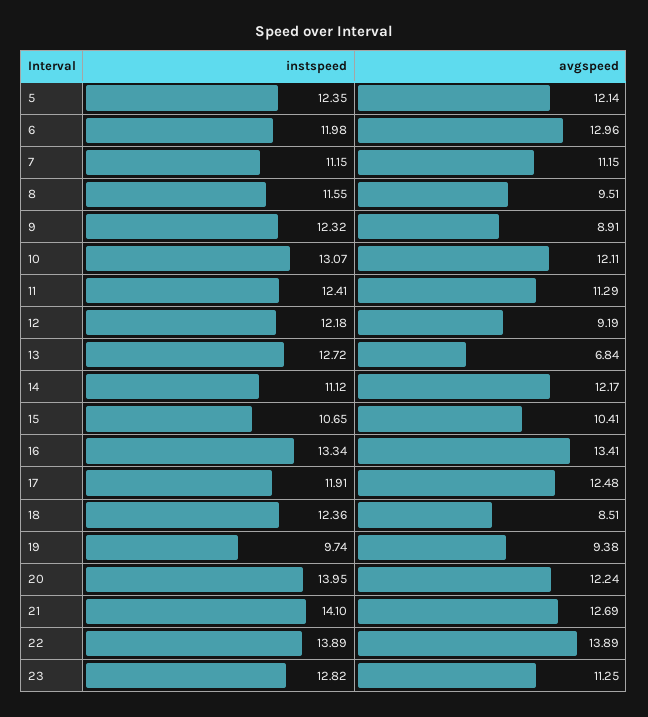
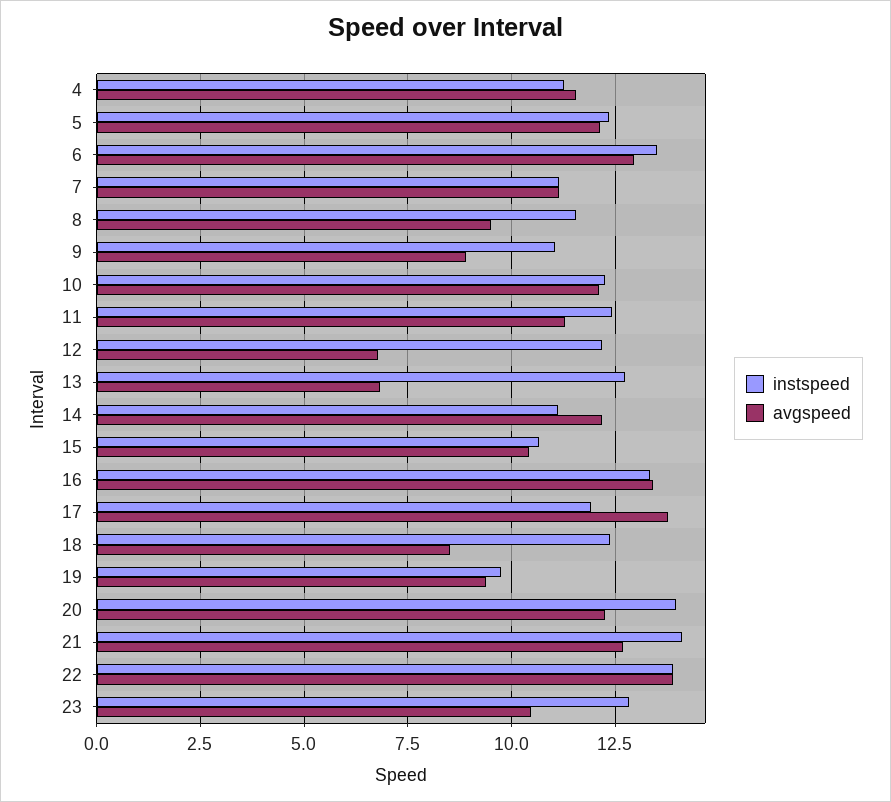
instspeed, 6: 11.98 -> 13.5
instspeed, 9: 12.32 -> 11
instspeed, 10: 13.07 -> 12.25
avgspeed, 12: 9.19 -> 6.75
avgspeed, 17: 12.48 -> 13.75
avgspeed, 23: 11.25 -> 10.5
instspeed, 4: none -> 11.25
avgspeed, 4: none -> 11.5

